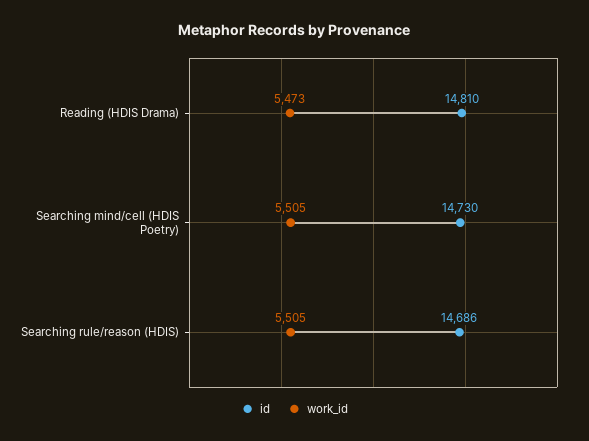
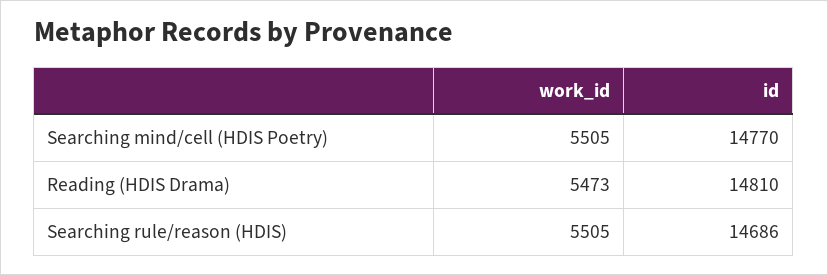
id, Searching mind/cell (HDIS Poetry): 14730 -> 14770

